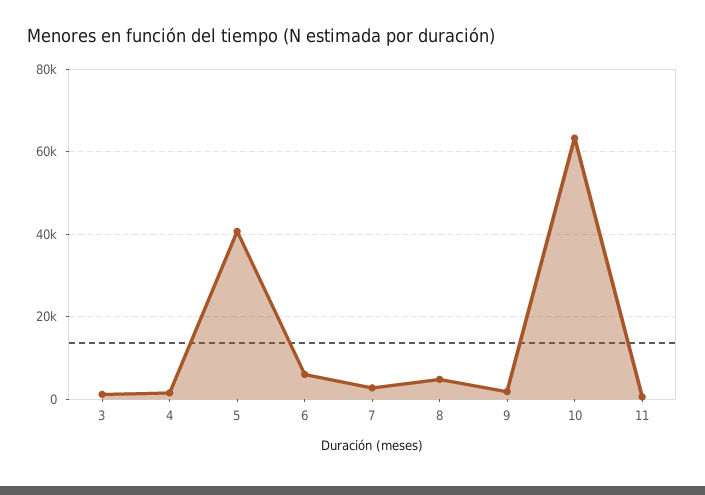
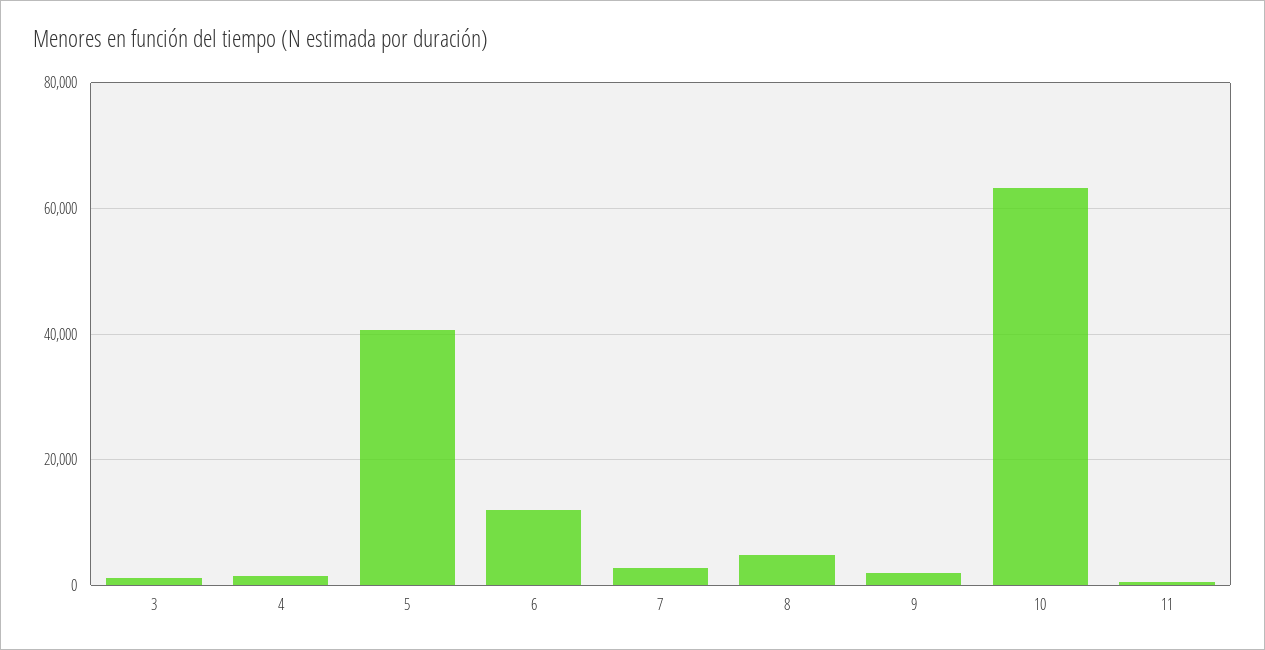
6: 6000 -> 12000

